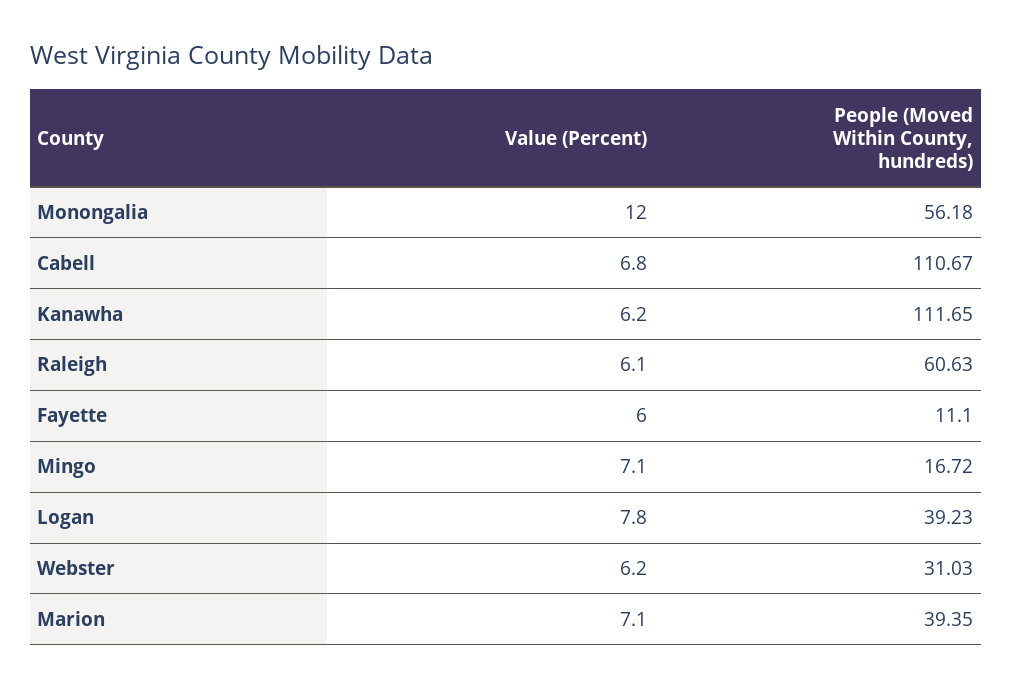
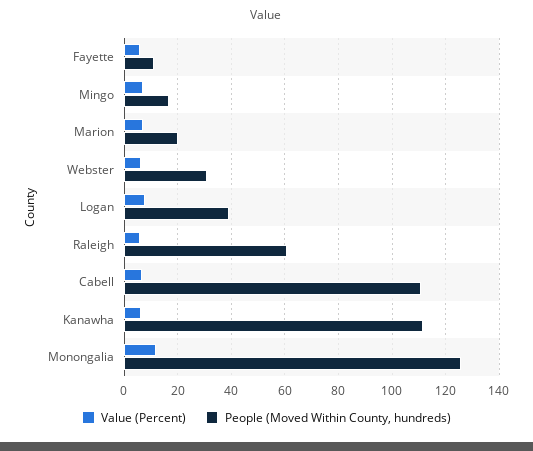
People (Moved Within County, hundreds), Monongalia: 56.18 -> 125
People (Moved Within County, hundreds), Marion: 39.35 -> 20

